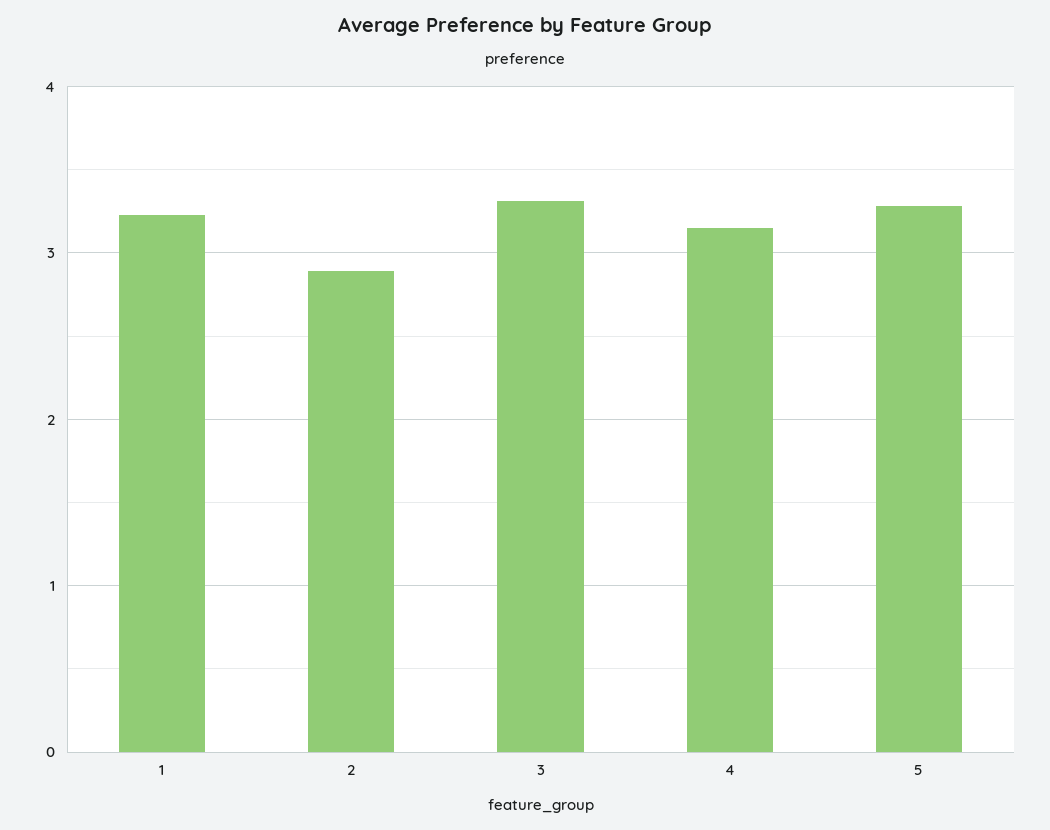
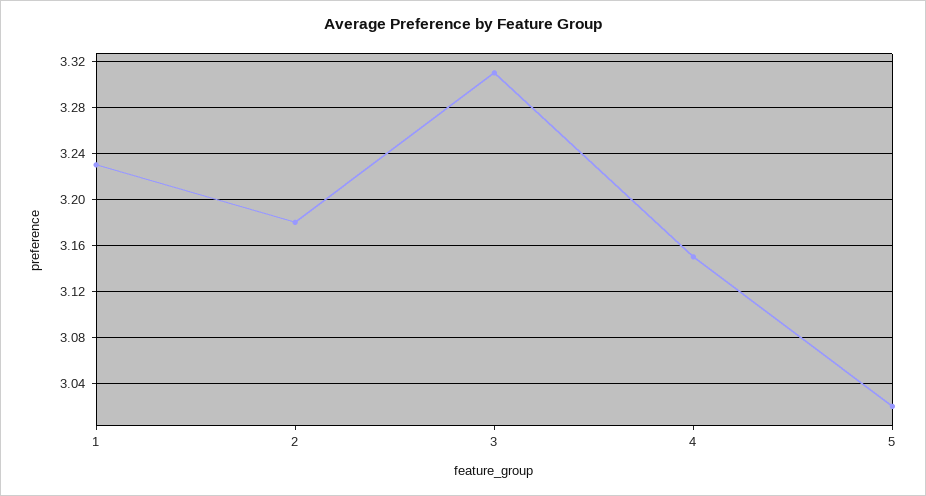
2: 2.9 -> 3.18
5: 3.3 -> 3.02

